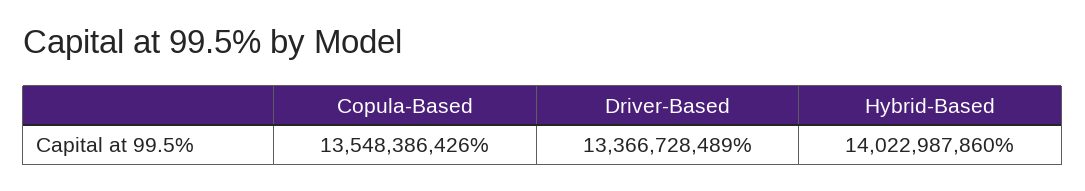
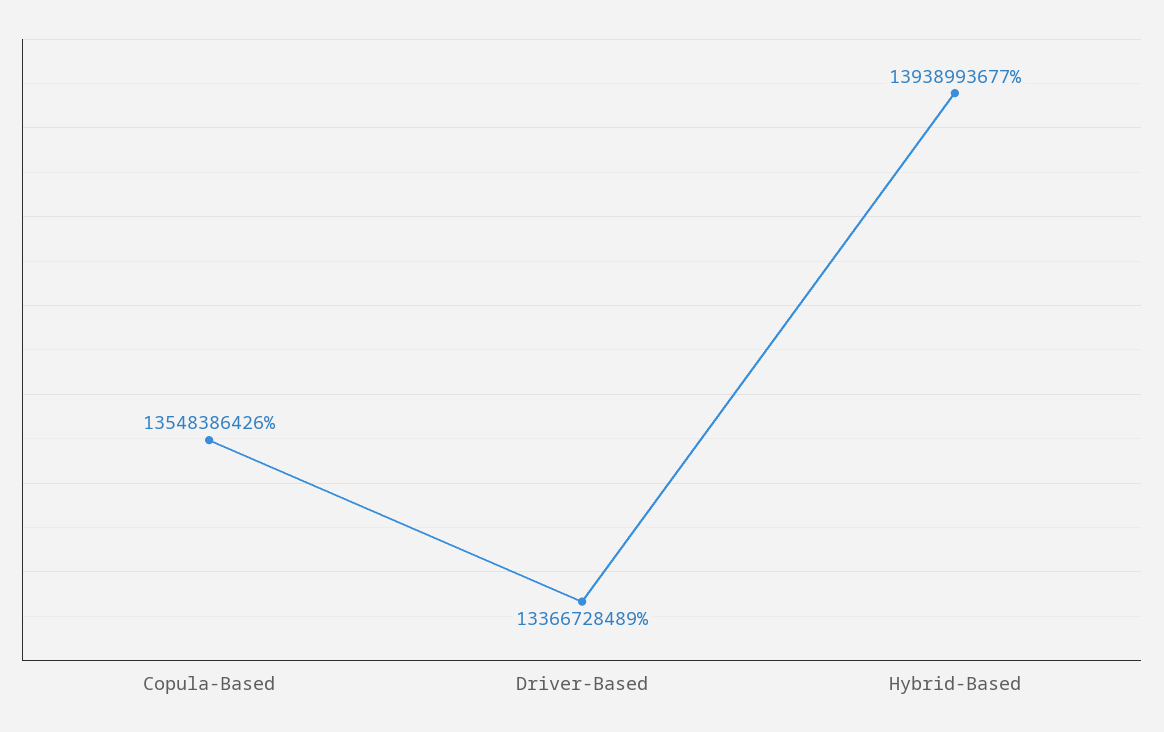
Hybrid-Based: 14022987860 -> 13938993677

